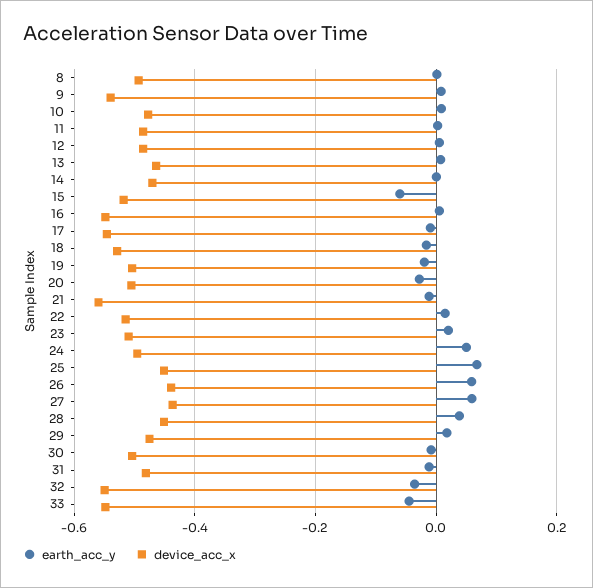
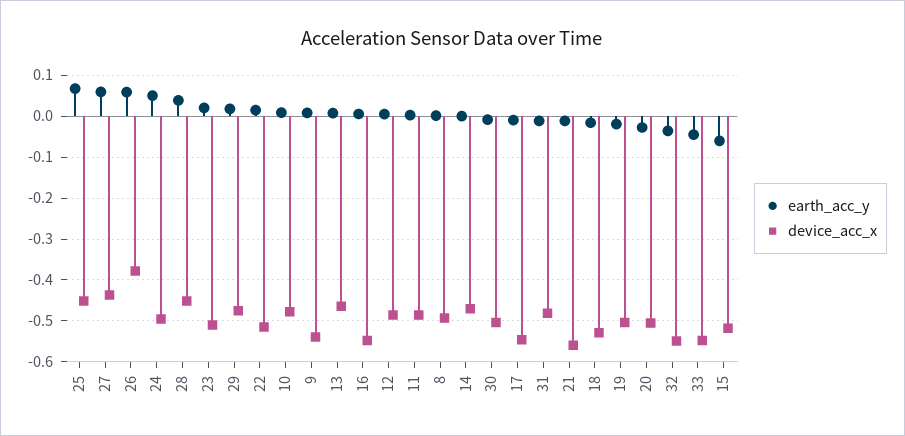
device_acc_x, 26: -0.44 -> -0.38

